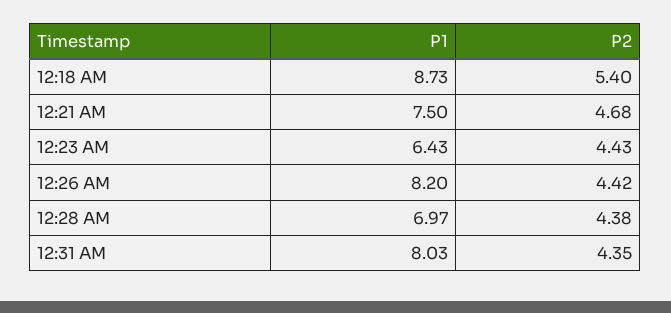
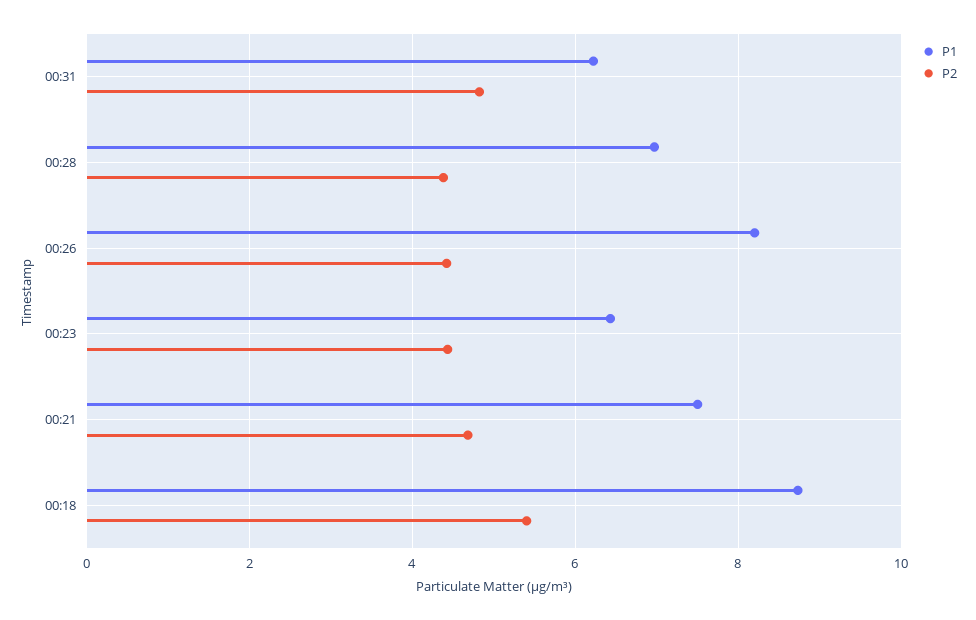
P1, 12:31 AM: 8.03 -> 6.2
P2, 12:31 AM: 4.35 -> 4.8

